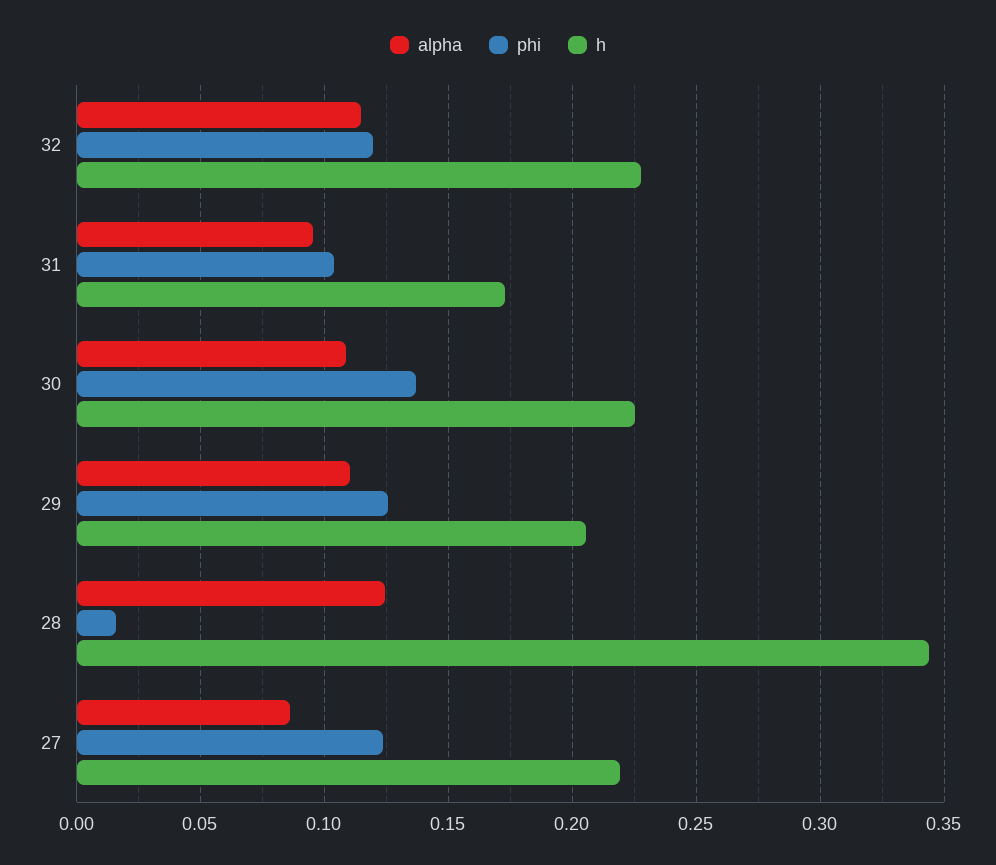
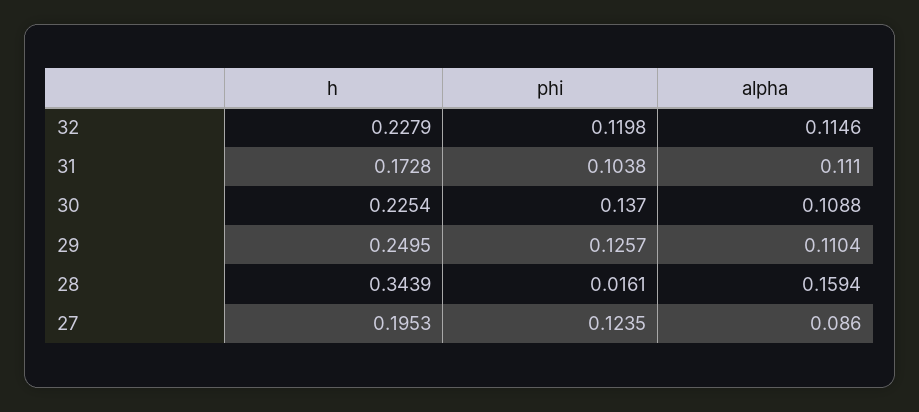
alpha, 31: 0.095 -> 0.111
h, 29: 0.205 -> 0.2495
alpha, 28: 0.125 -> 0.1594
h, 27: 0.22 -> 0.1953

